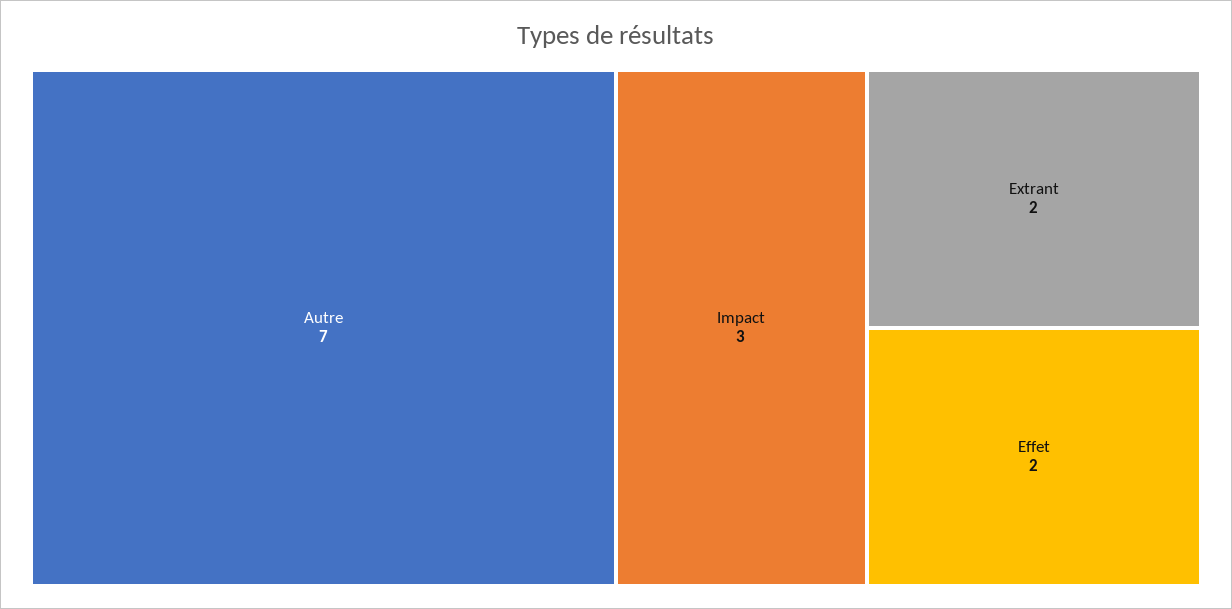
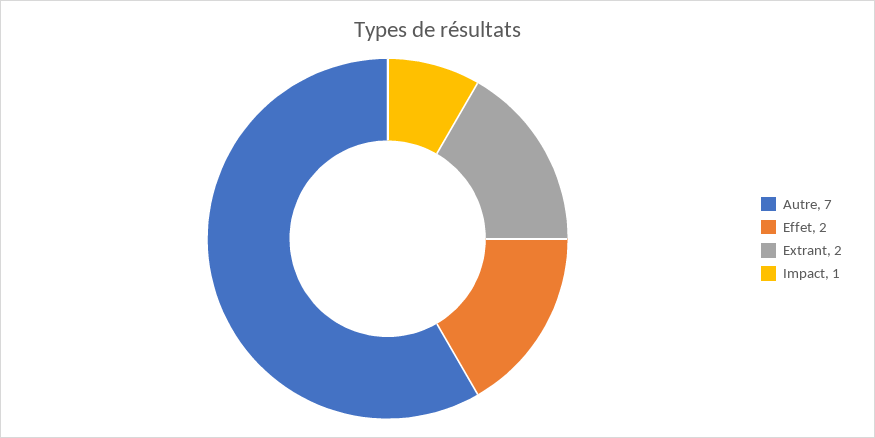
Impact: 3 -> 1

